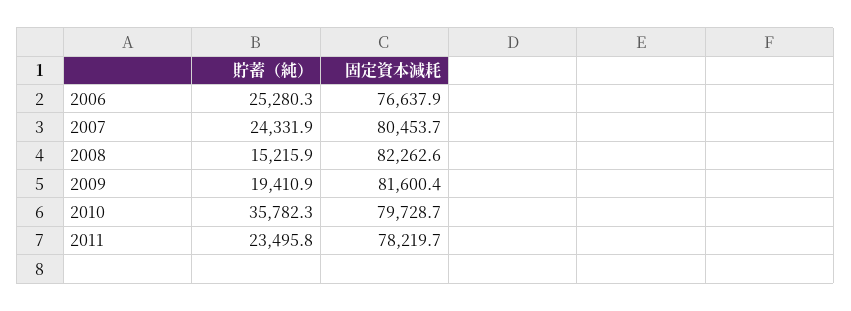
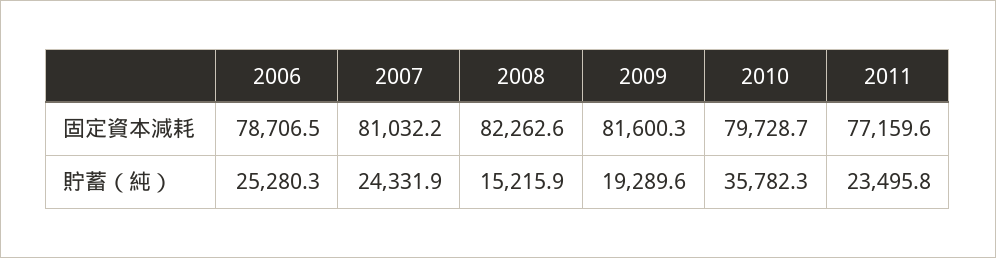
固定資本減耗, 2006: 76637.9 -> 78706.5
固定資本減耗, 2007: 80453.7 -> 81032.2
貯蓄（純）, 2009: 19410.9 -> 19289.6
固定資本減耗, 2009: 81600.4 -> 81600.3
固定資本減耗, 2011: 78219.7 -> 77159.6

